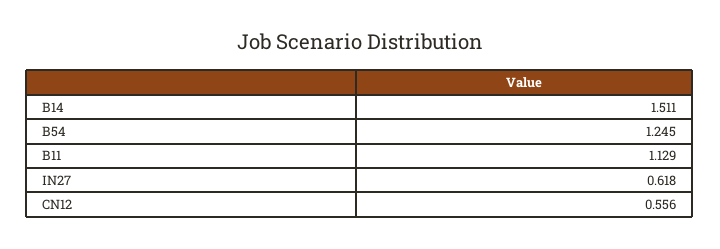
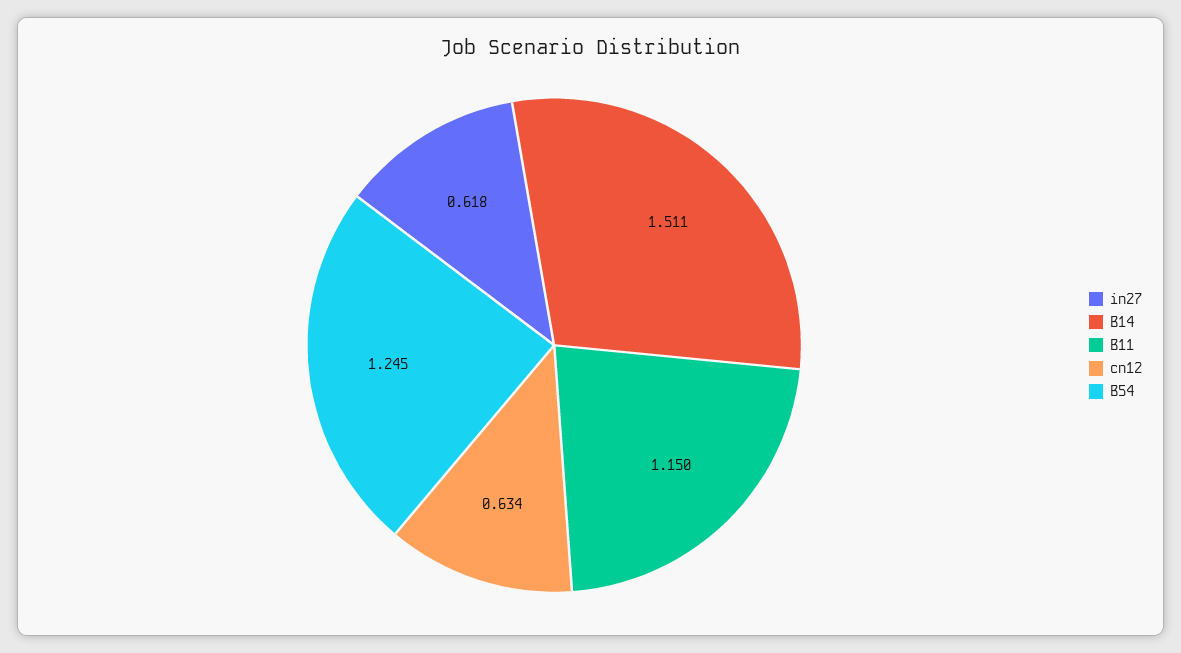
B11: 1.129 -> 1.15
CN12: 0.556 -> 0.634

